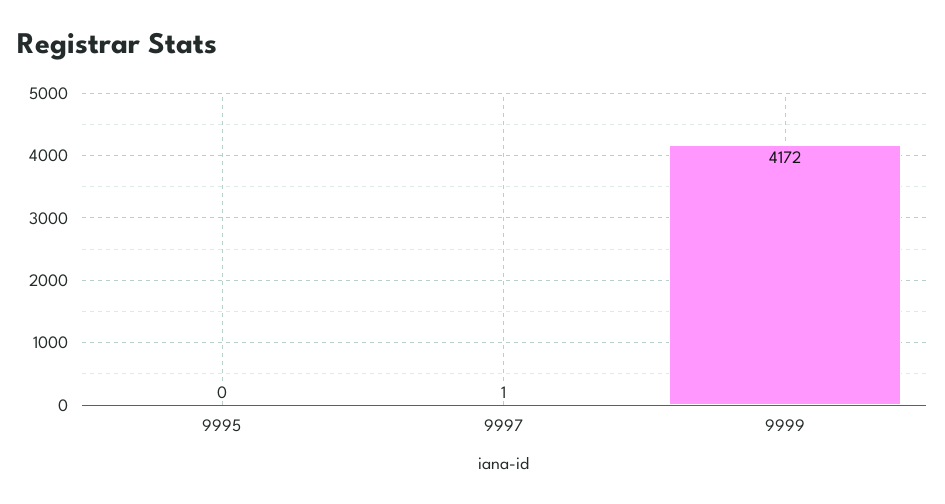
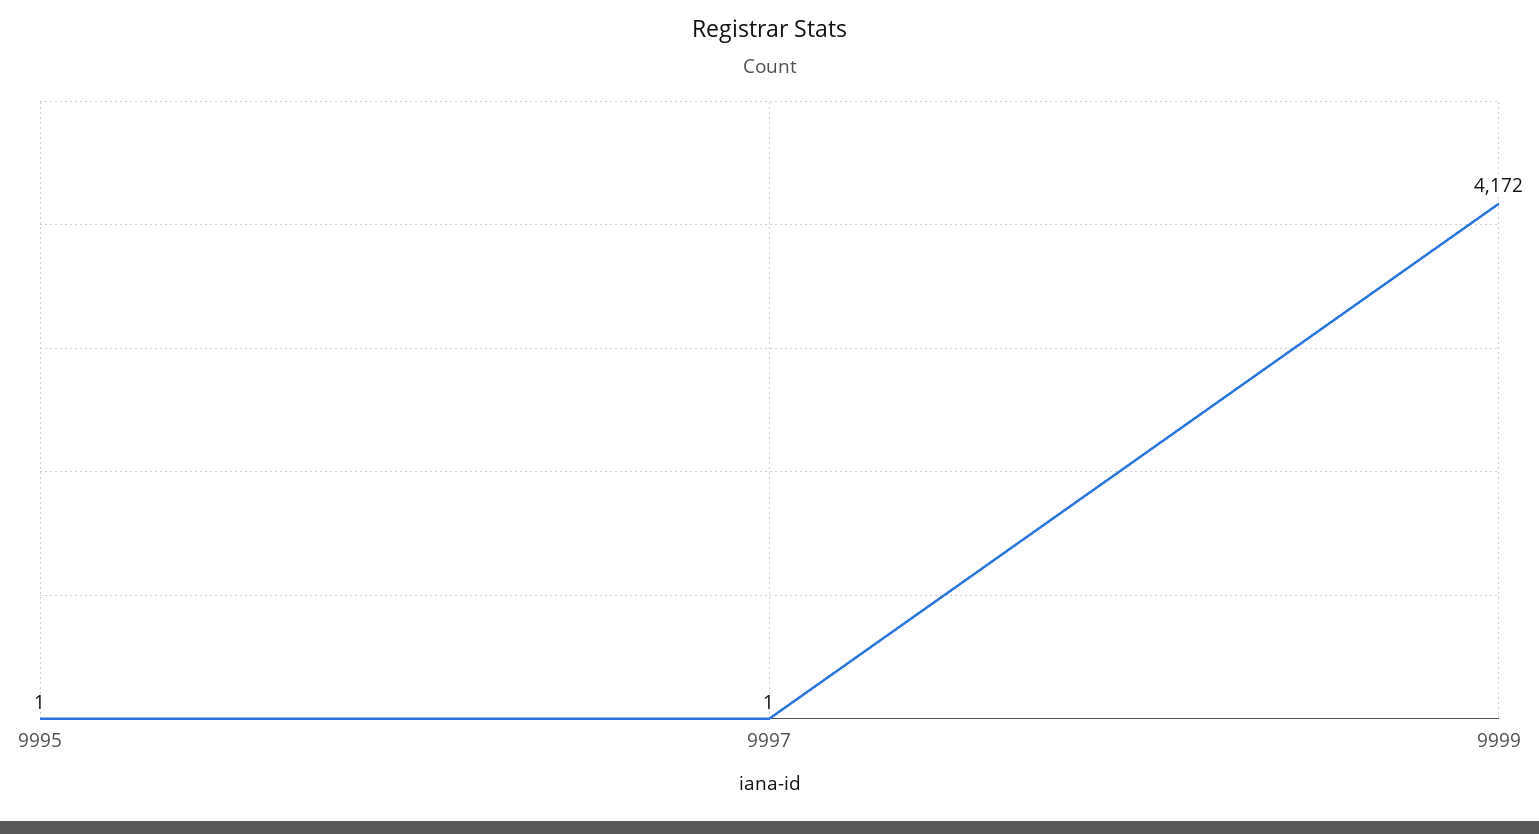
9995: 0 -> 1

